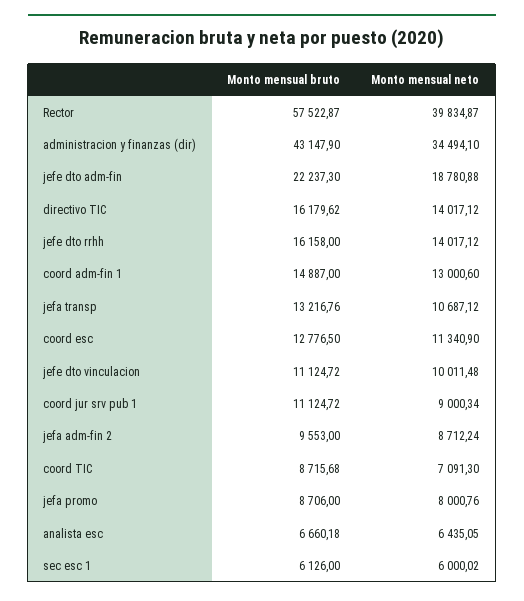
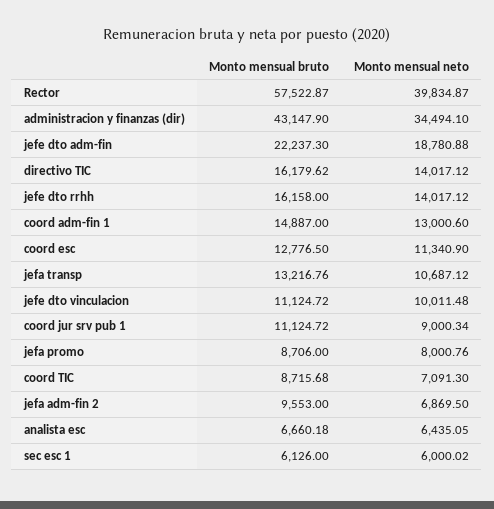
Monto mensual neto, jefa adm-fin 2: 8712.24 -> 6869.5

